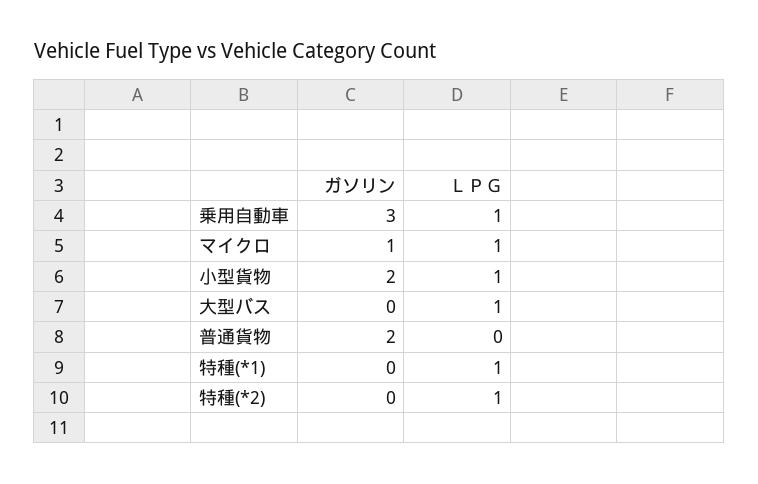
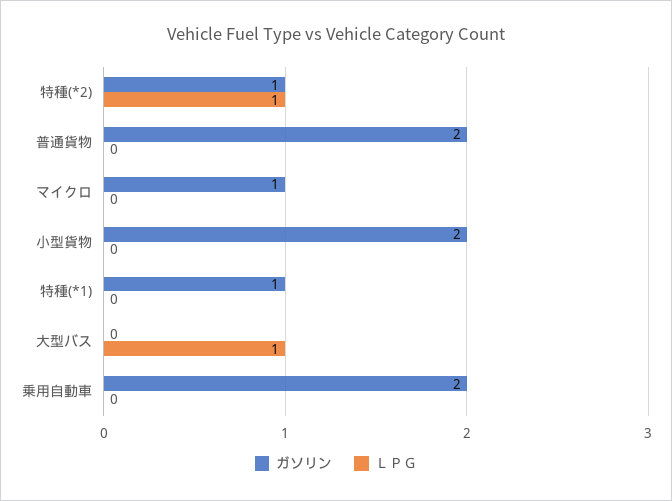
ガソリン, 乗用自動車: 3 -> 2
ＬＰＧ, 乗用自動車: 1 -> 0
ＬＰＧ, マイクロ: 1 -> 0
ＬＰＧ, 小型貨物: 1 -> 0
ガソリン, 特種(*1): 0 -> 1
ＬＰＧ, 特種(*1): 1 -> 0
ガソリン, 特種(*2): 0 -> 1

